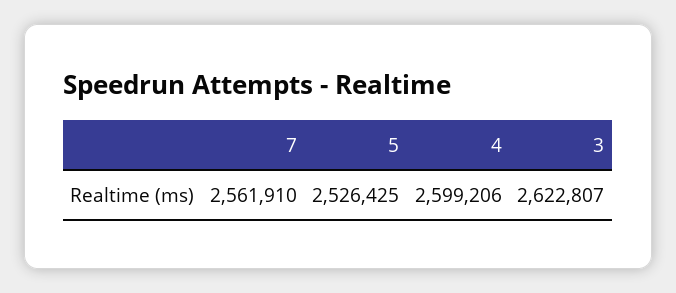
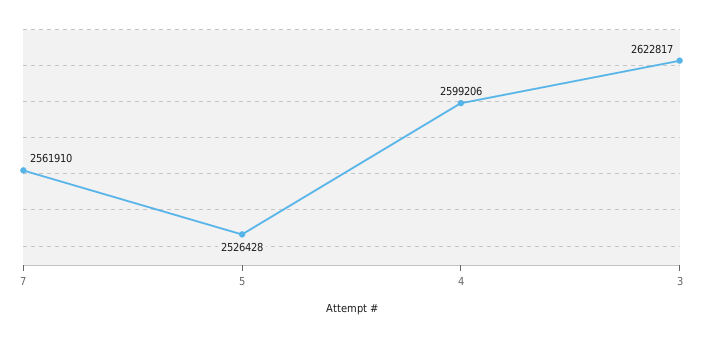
5: 2526425 -> 2526428
3: 2622807 -> 2622817

